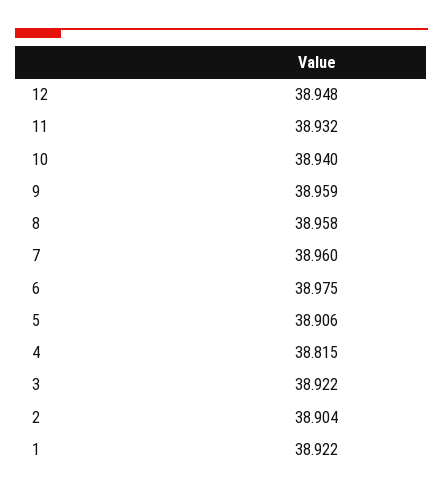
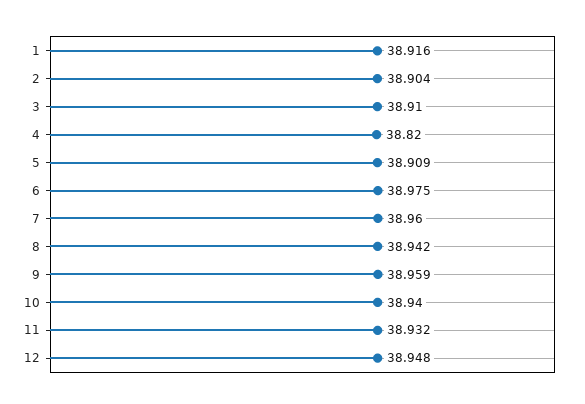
8: 38.958 -> 38.942
5: 38.906 -> 38.909
4: 38.815 -> 38.82
3: 38.922 -> 38.91
1: 38.922 -> 38.916

